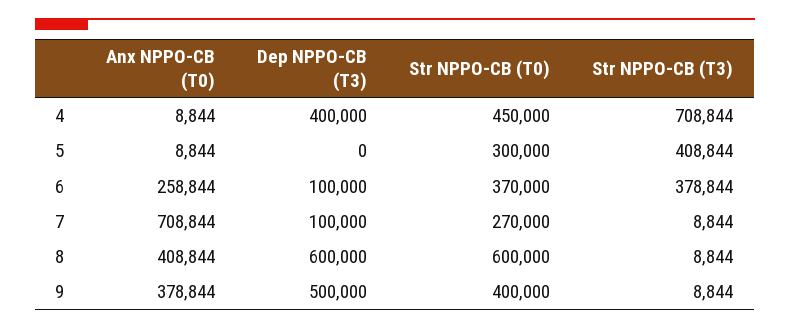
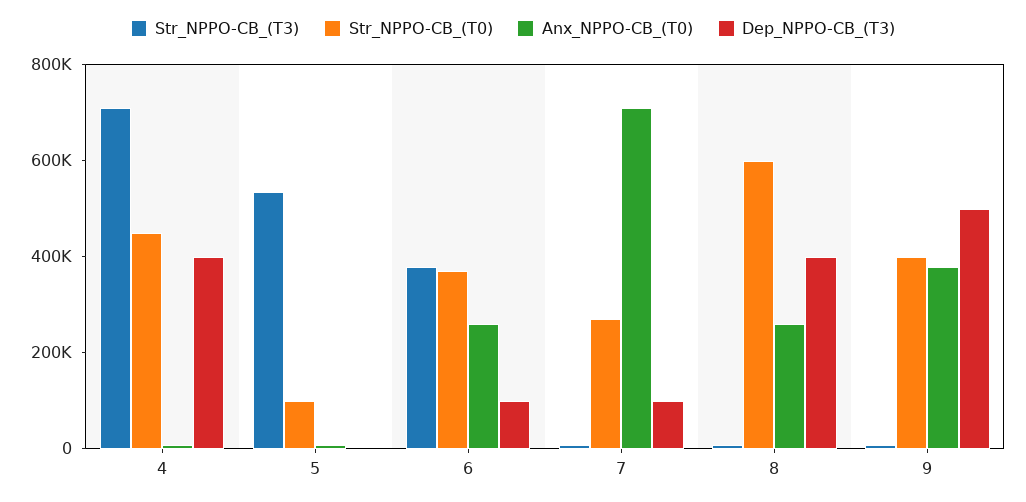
Str NPPO-CB (T0), 5: 300000 -> 100000
Str NPPO-CB (T3), 5: 408844 -> 550000
Anx NPPO-CB (T0), 8: 408844 -> 250000
Dep NPPO-CB (T3), 8: 600000 -> 400000

